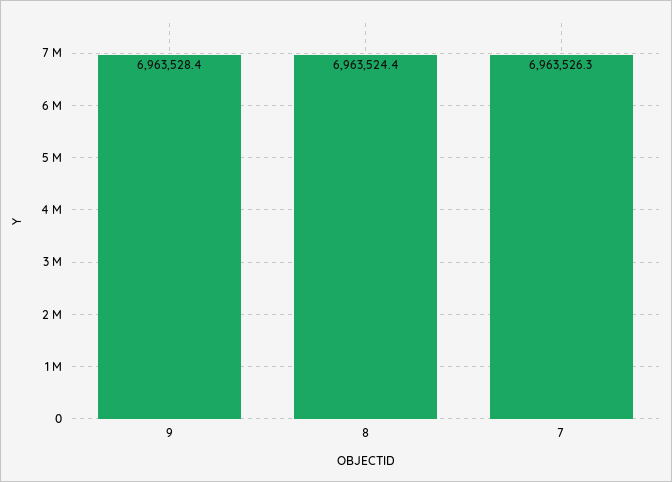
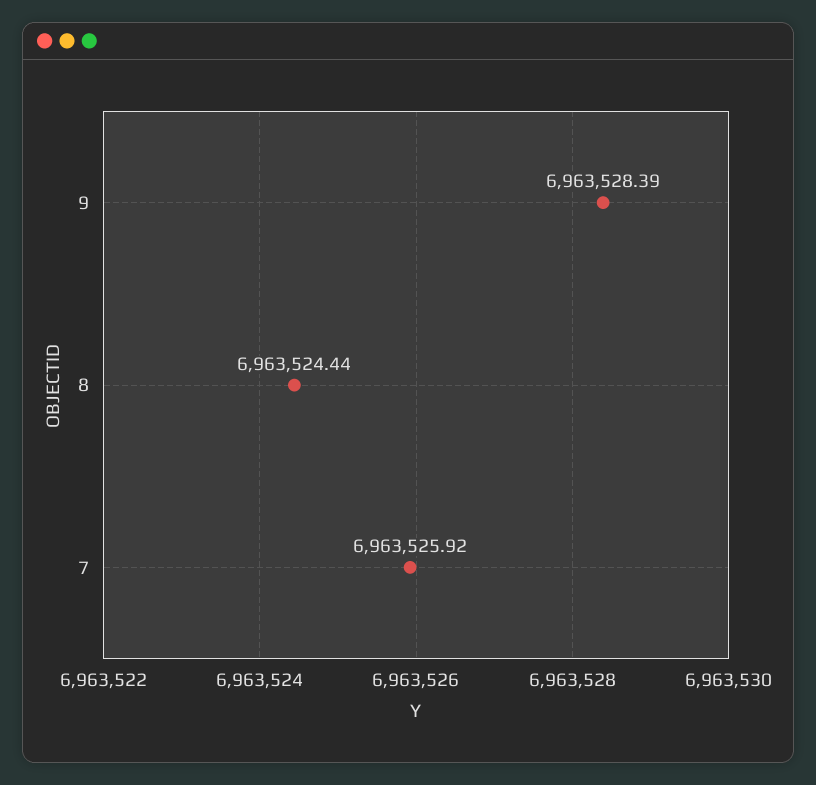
7: 6963526.3 -> 6963525.92

